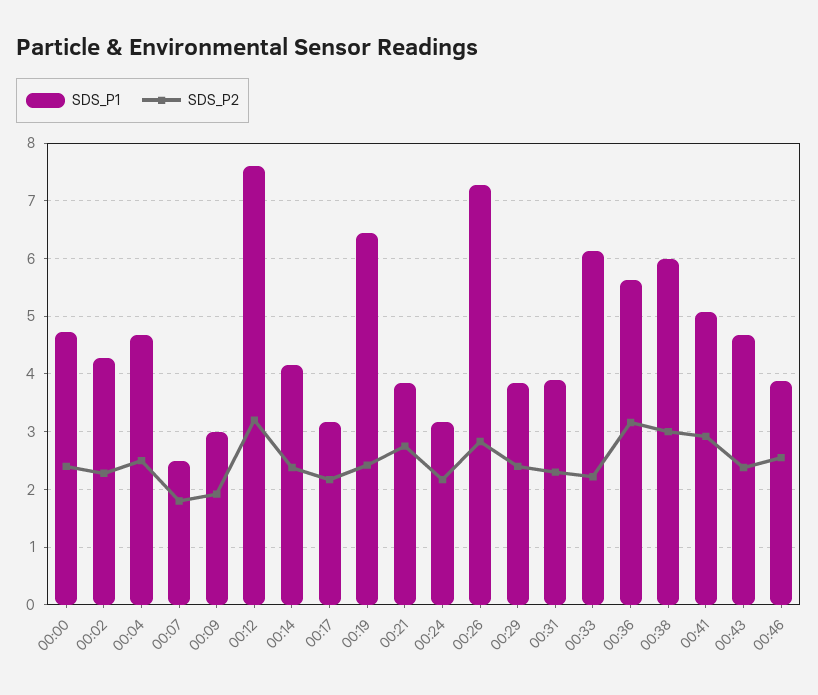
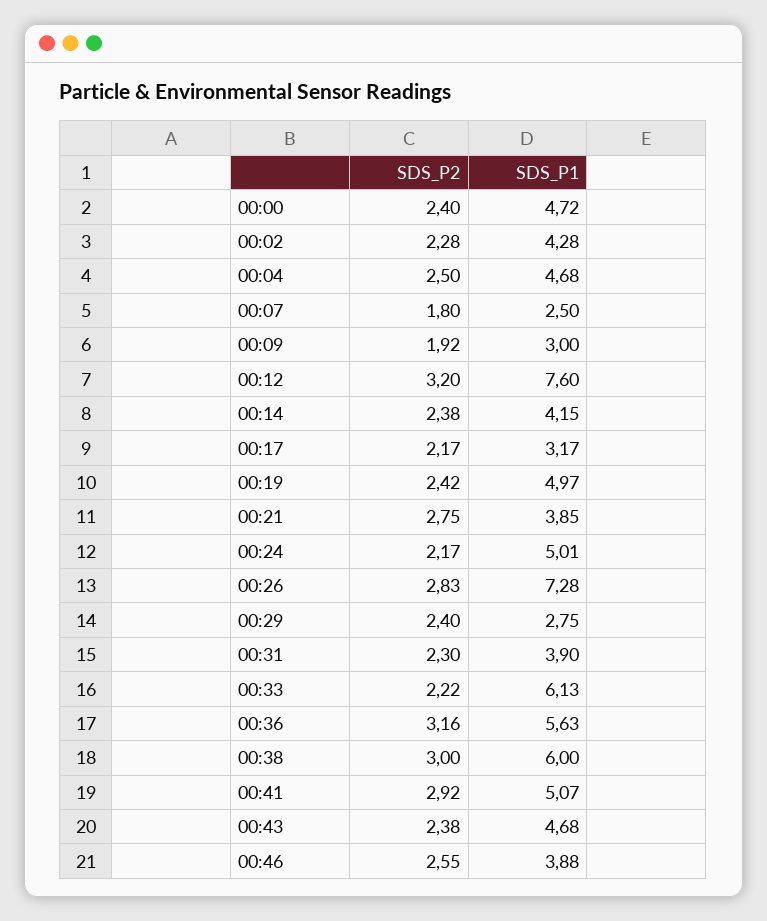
SDS_P1, 00:19: 6.4 -> 4.97
SDS_P1, 00:24: 3.2 -> 5.01
SDS_P1, 00:29: 3.8 -> 2.75

